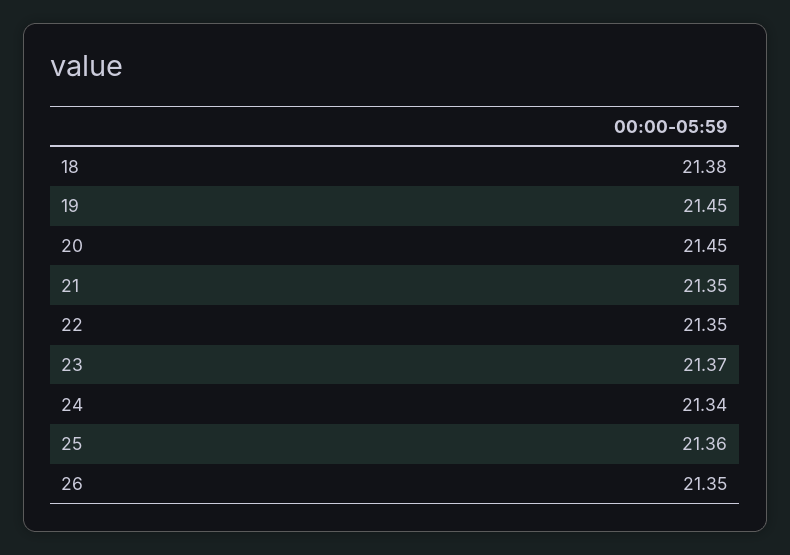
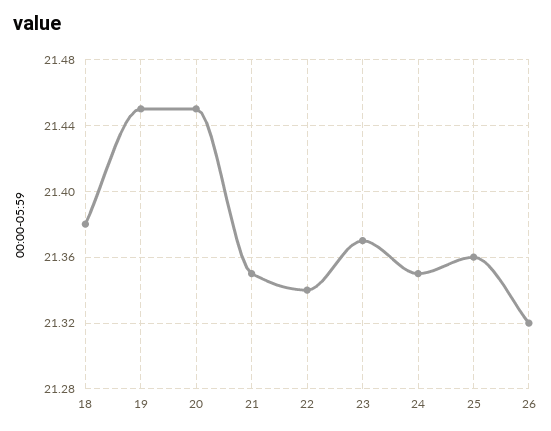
22: 21.35 -> 21.34
24: 21.34 -> 21.35
26: 21.35 -> 21.32

